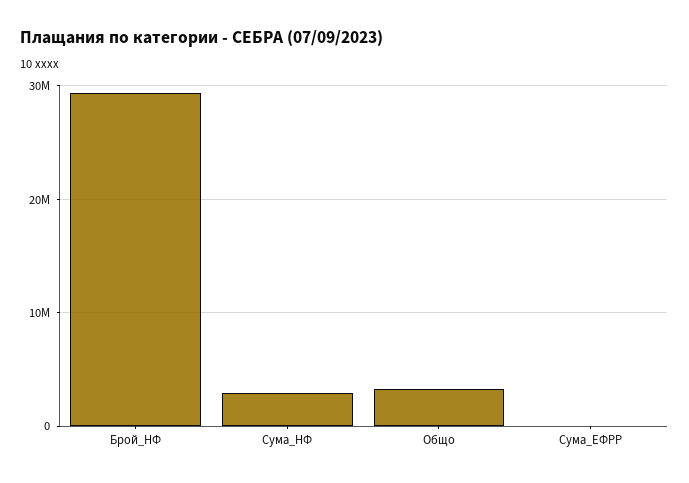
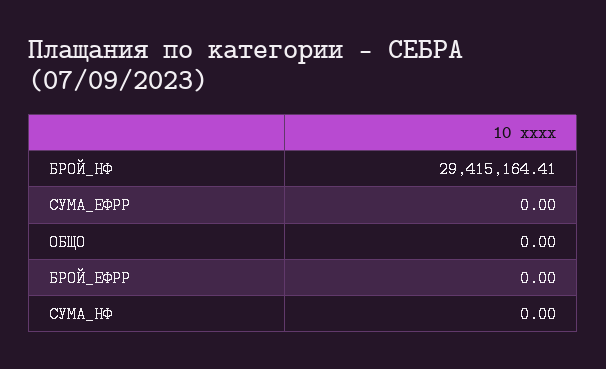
Сума_НФ: 3000000 -> 0
Общо: 3000000 -> 0
БРОЙ_ЕФРР: none -> 0

